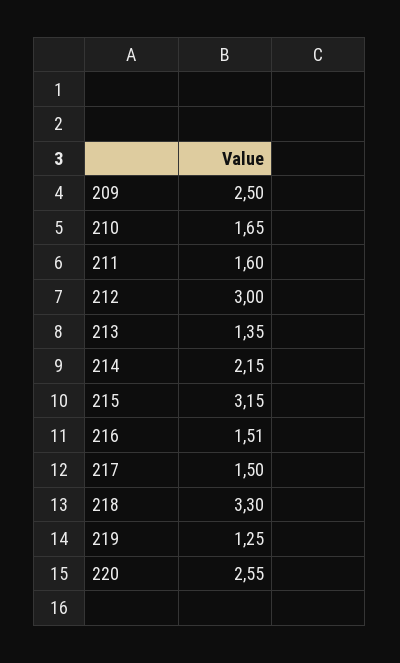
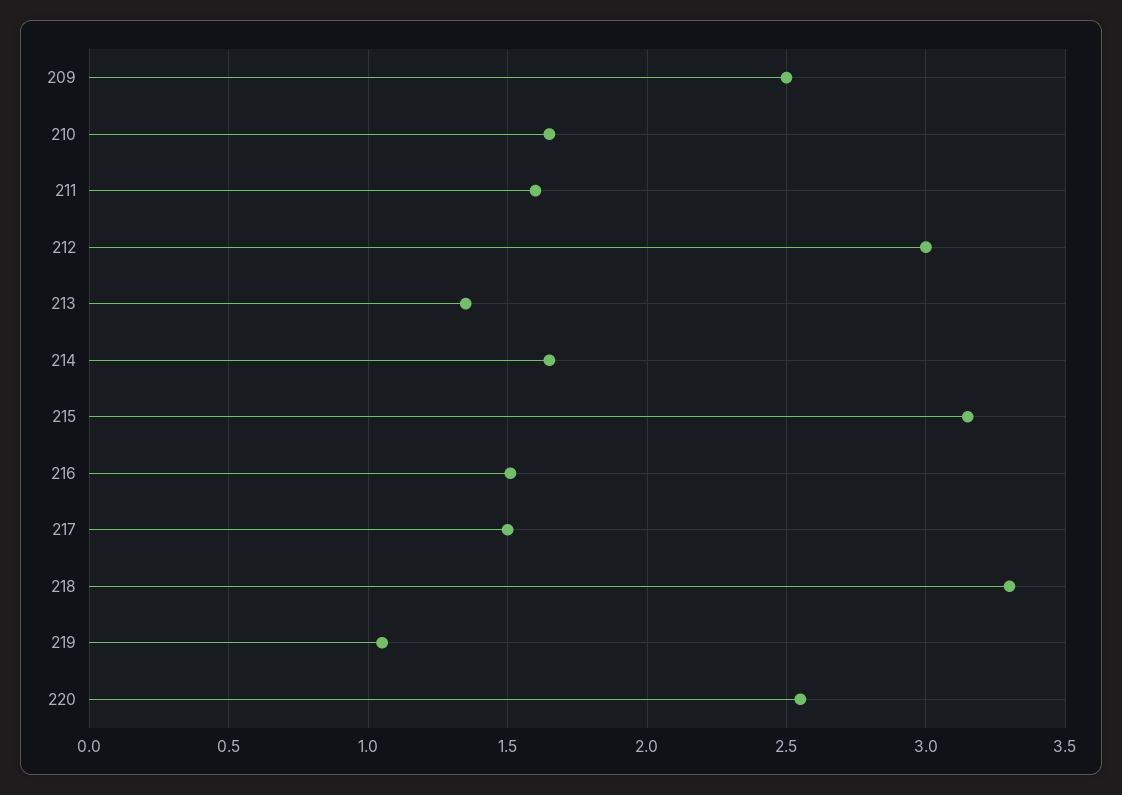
214: 2.15 -> 1.65
219: 1.25 -> 1.05

